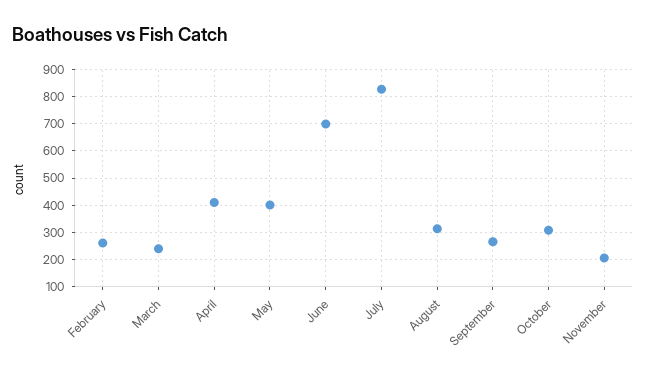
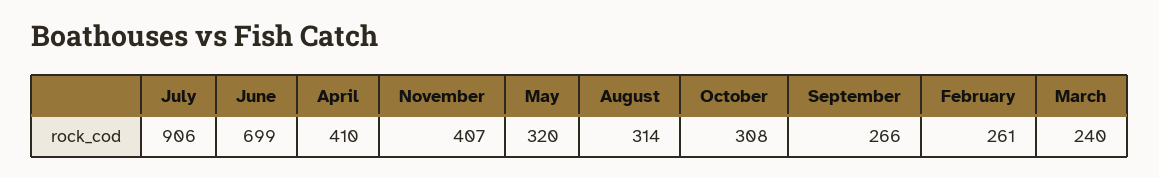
May: 400 -> 320
July: 825 -> 906
November: 200 -> 407

